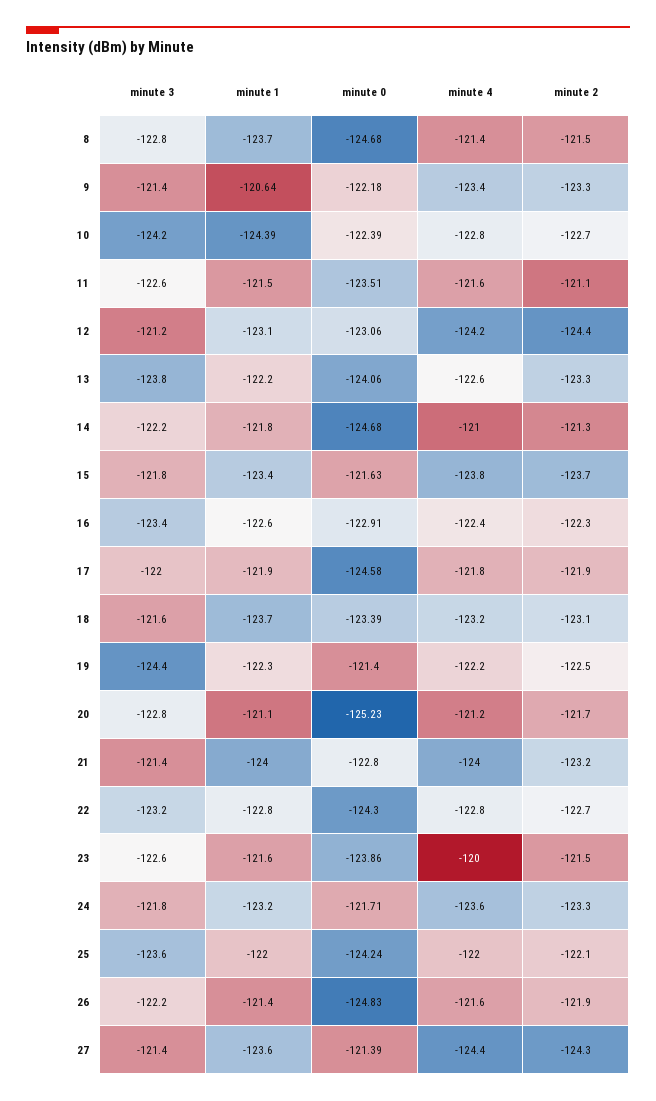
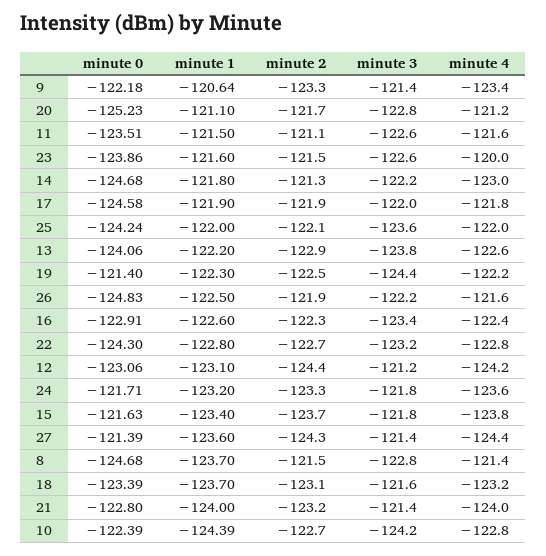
minute 2, 13: -123.3 -> -122.9
minute 4, 14: -121 -> -123
minute 1, 26: -121.4 -> -122.5

